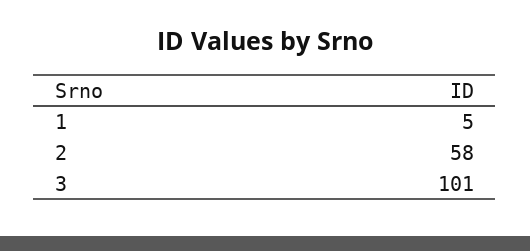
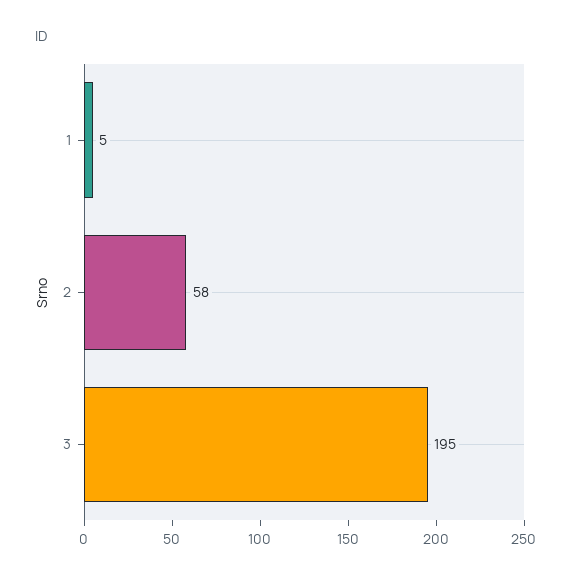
3: 101 -> 195

